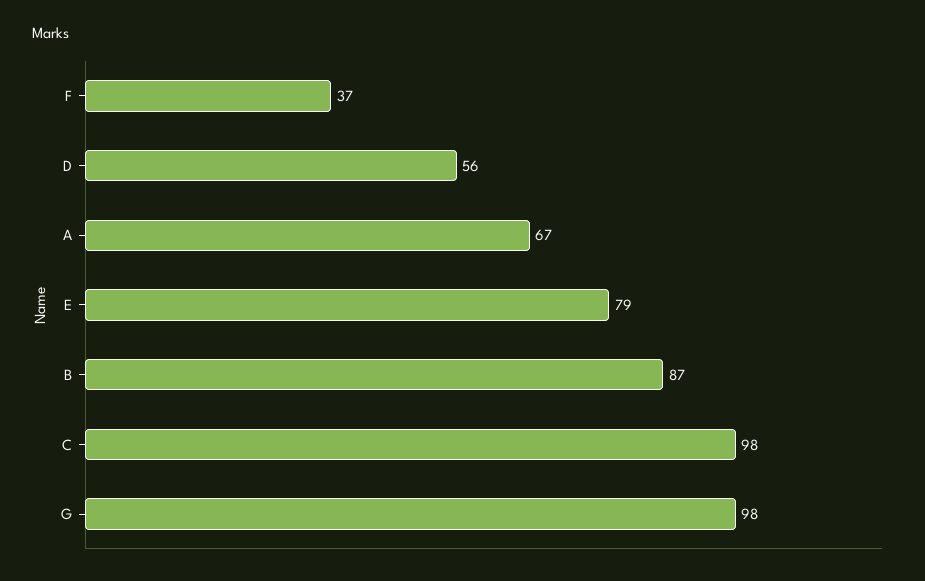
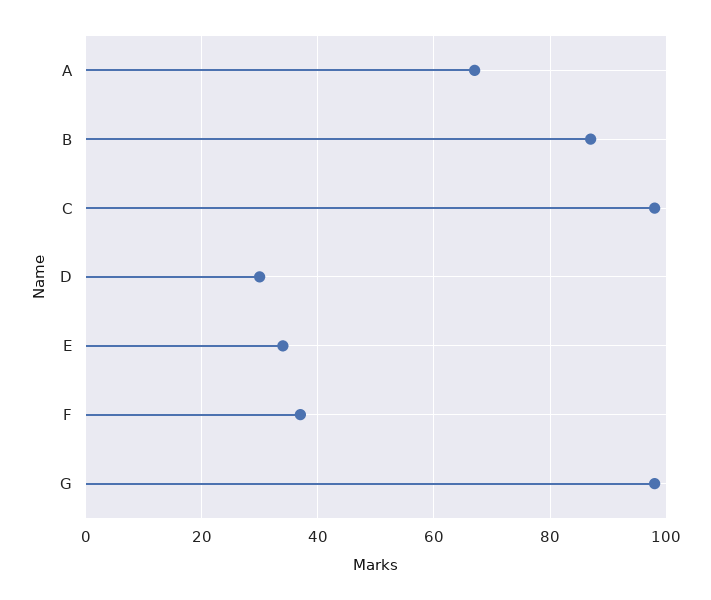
D: 56 -> 30
E: 79 -> 35

